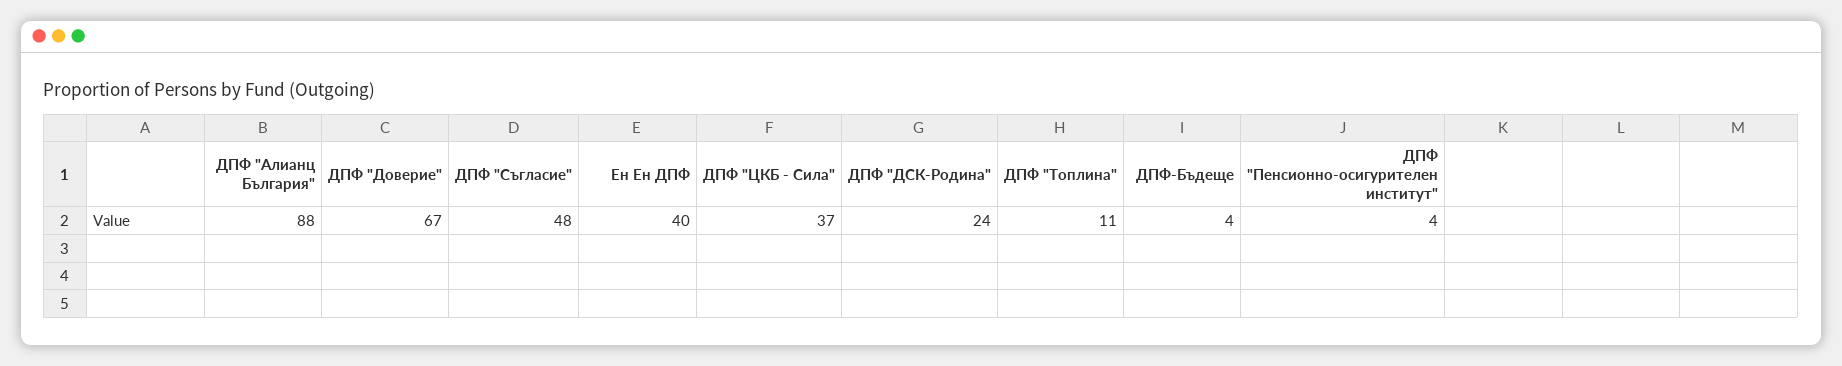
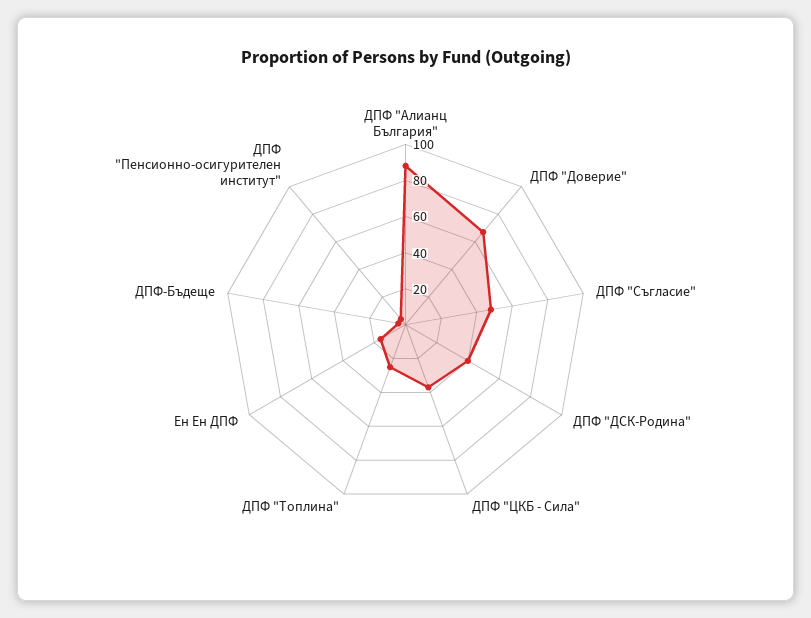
Ен Ен ДПФ: 40 -> 15
ДПФ "ДСК-Родина": 24 -> 40
ДПФ "Топлина": 11 -> 25

